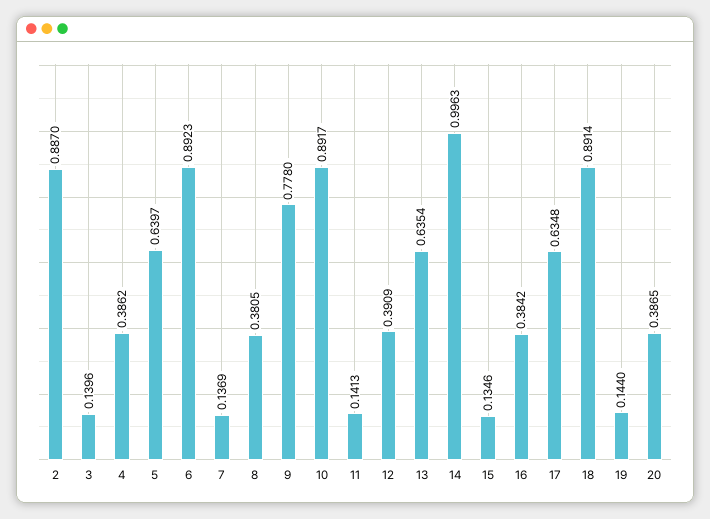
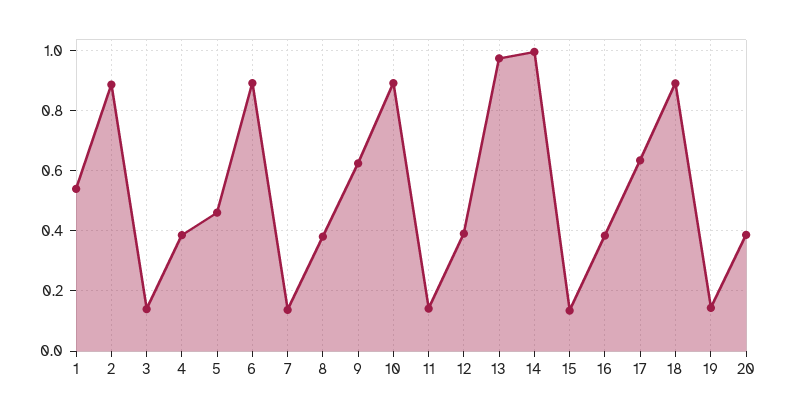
5: 0.6397 -> 0.46
9: 0.778 -> 0.62
13: 0.6354 -> 0.98
1: none -> 0.54

